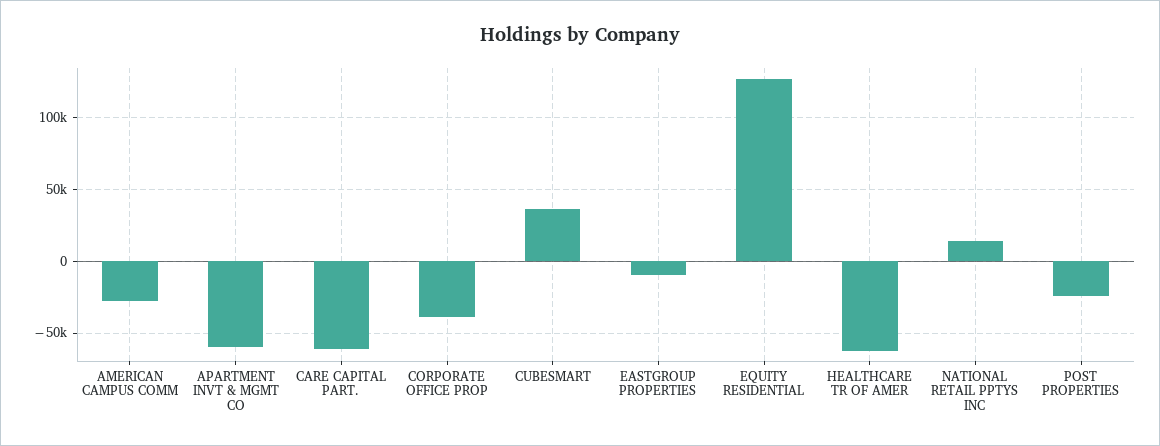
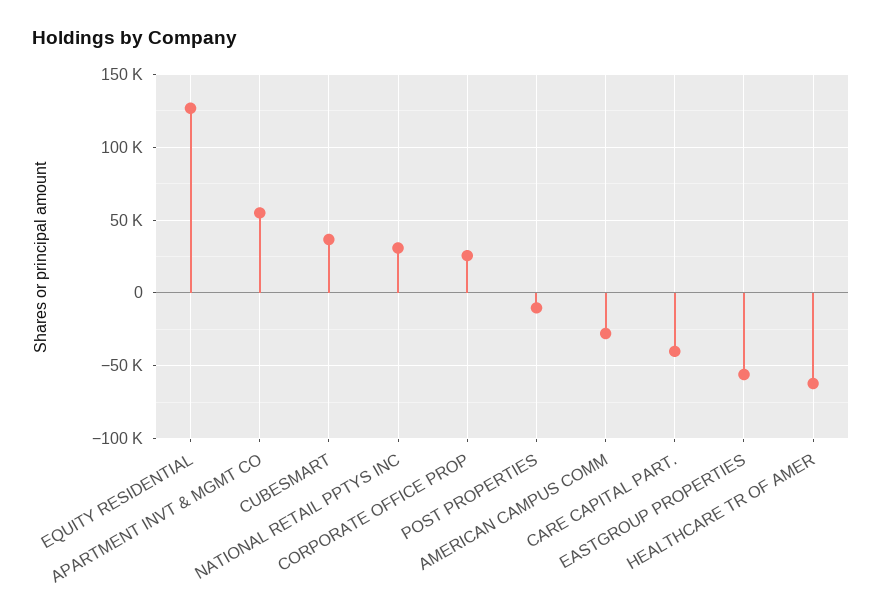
APARTMENT INVT & MGMT CO: -60000 -> 55000
CARE CAPITAL PART.: -60000 -> -40000
CORPORATE OFFICE PROP: -40000 -> 25000
EASTGROUP PROPERTIES: -10000 -> -55000
NATIONAL RETAIL PPTYS INC: 15000 -> 30000
POST PROPERTIES: -25000 -> -10000

